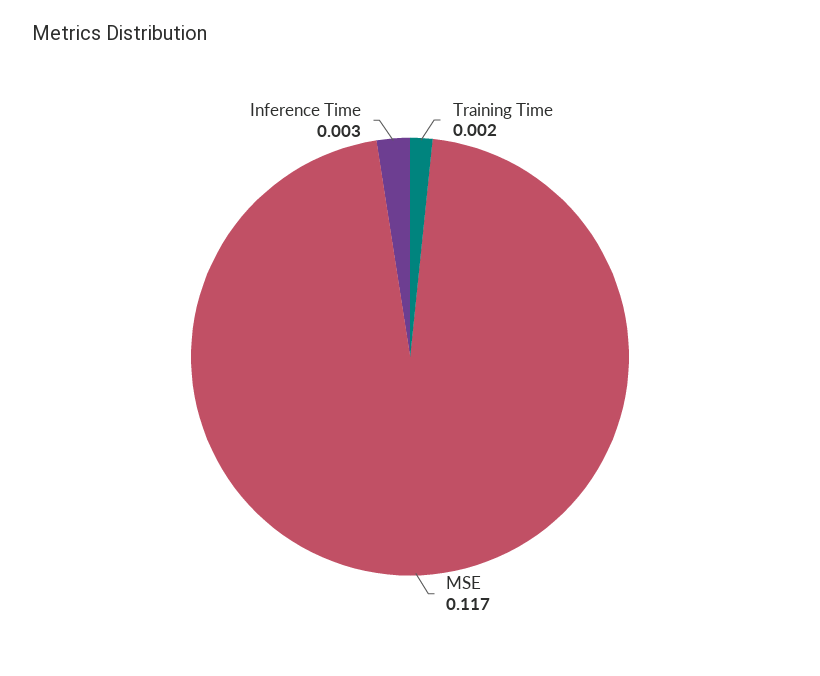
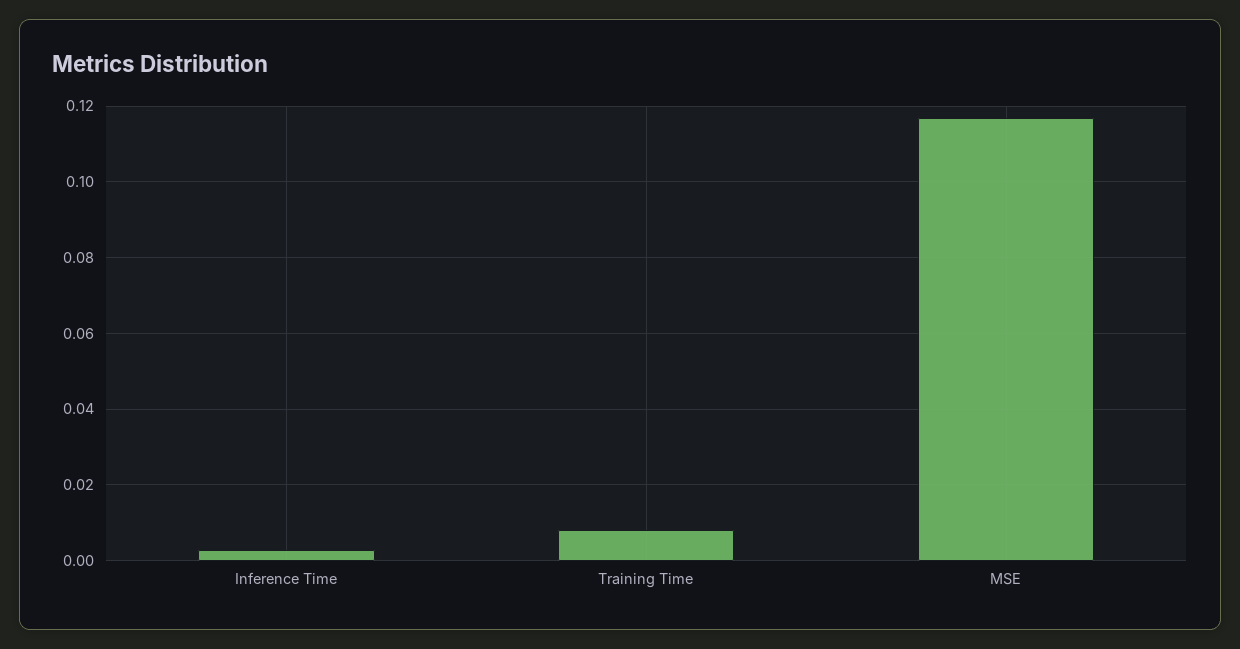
Training Time: 0.002 -> 0.008

